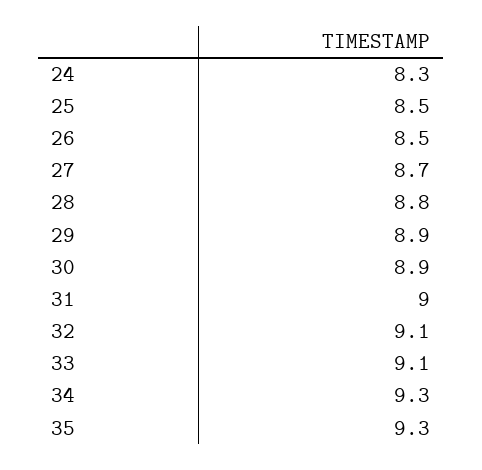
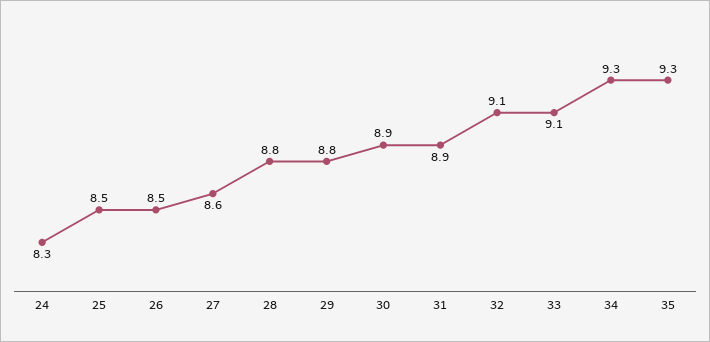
27: 8.7 -> 8.6
29: 8.9 -> 8.8
31: 9 -> 8.9

